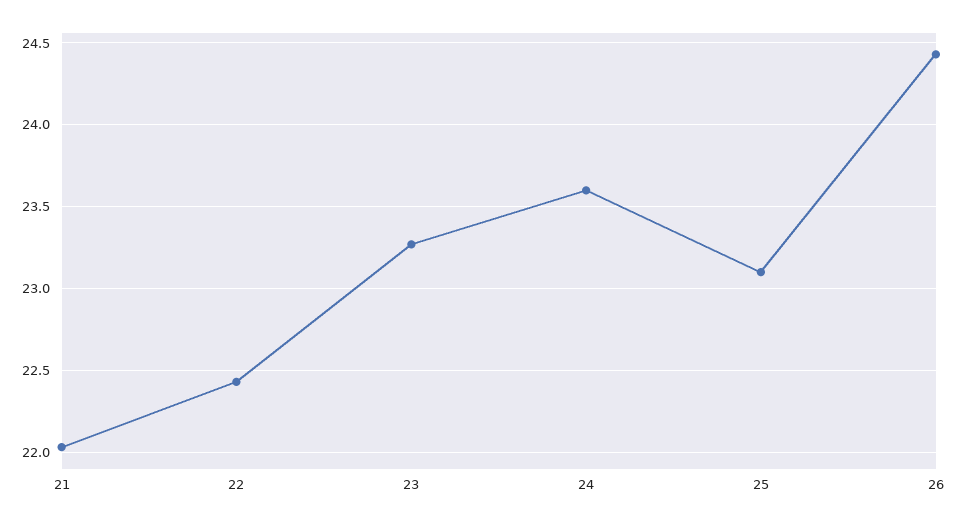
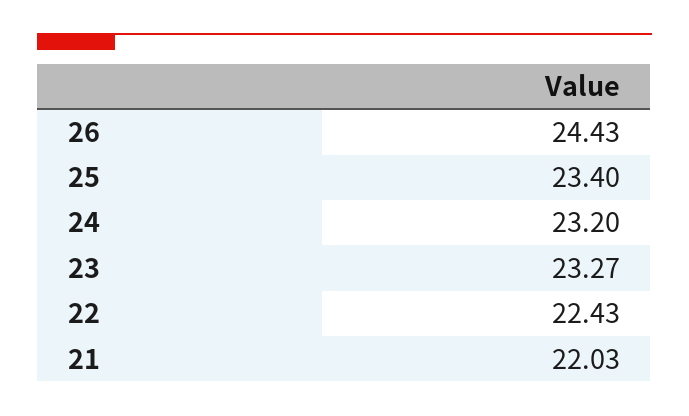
24: 23.6 -> 23.2
25: 23.1 -> 23.4

